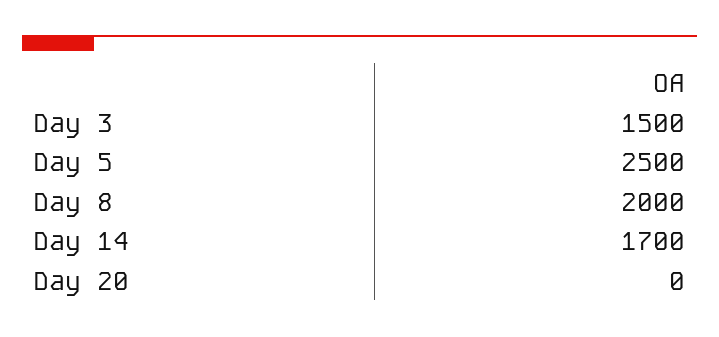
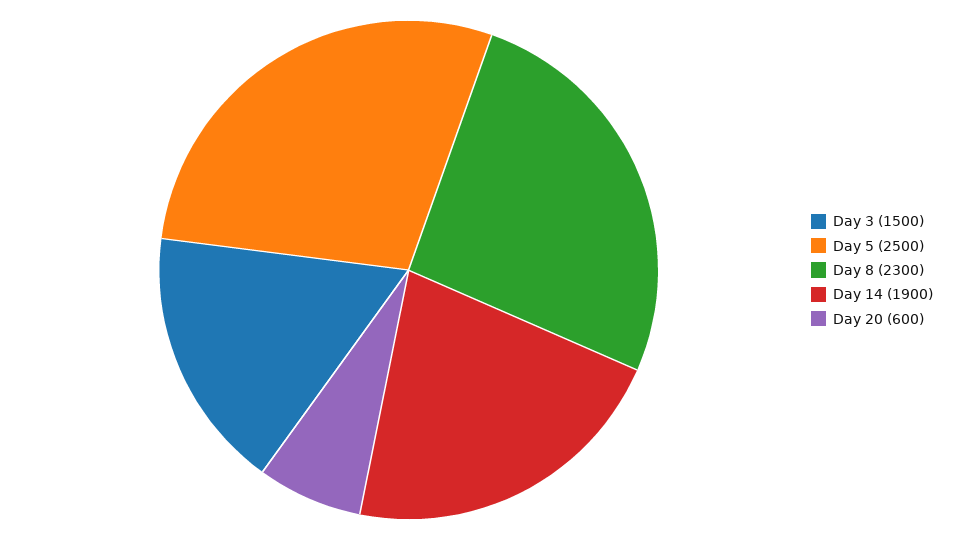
Day 8: 2000 -> 2300
Day 14: 1700 -> 1900
Day 20: 0 -> 600

